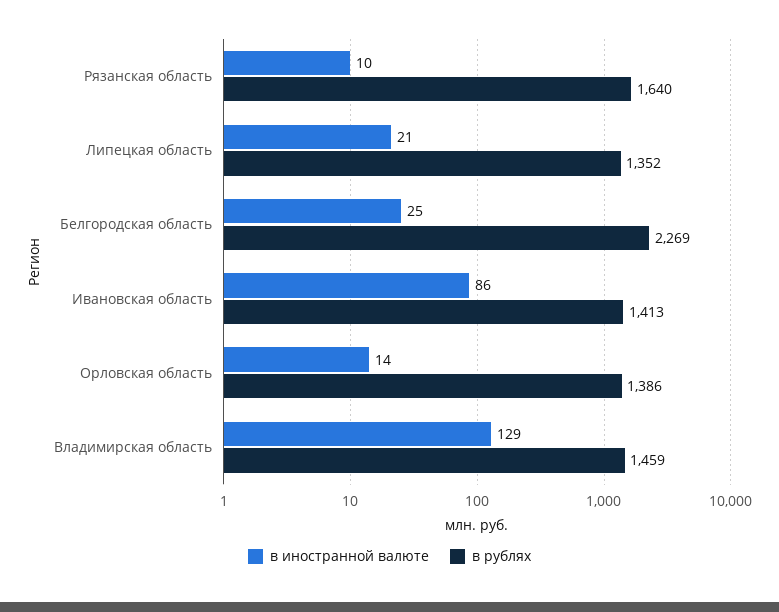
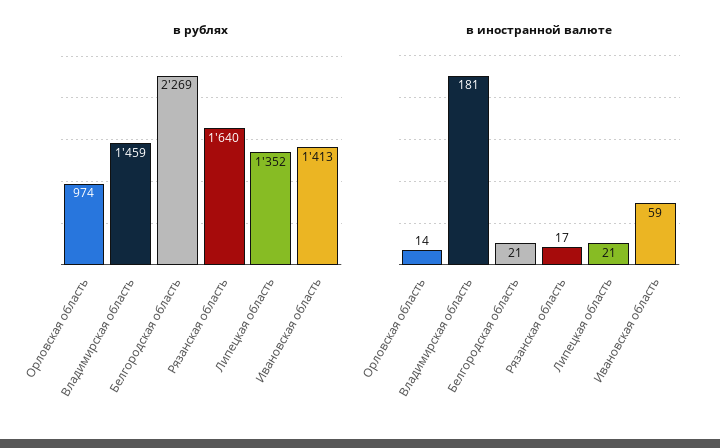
в иностранной валюте, Рязанская область: 10 -> 17
в иностранной валюте, Белгородская область: 25 -> 21
в иностранной валюте, Ивановская область: 86 -> 59
в рублях, Орловская область: 1386 -> 974
в иностранной валюте, Владимирская область: 129 -> 181

